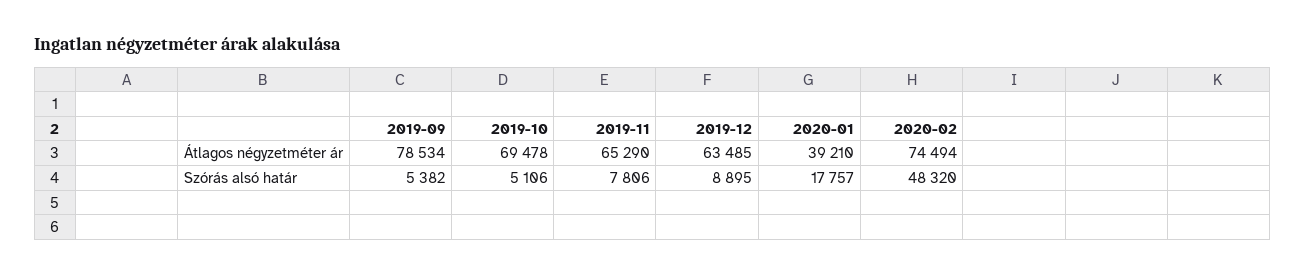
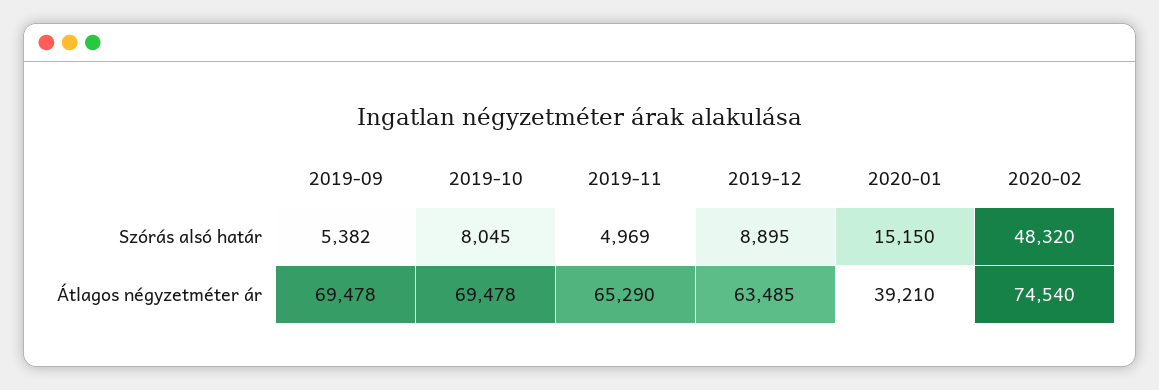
2019-09, Átlagos négyzetméter ár: 78534 -> 69478
2020-02, Átlagos négyzetméter ár: 74494 -> 74540
2019-10, Szórás alsó határ: 5106 -> 8045
2019-11, Szórás alsó határ: 7806 -> 4969
2020-01, Szórás alsó határ: 17757 -> 15150

